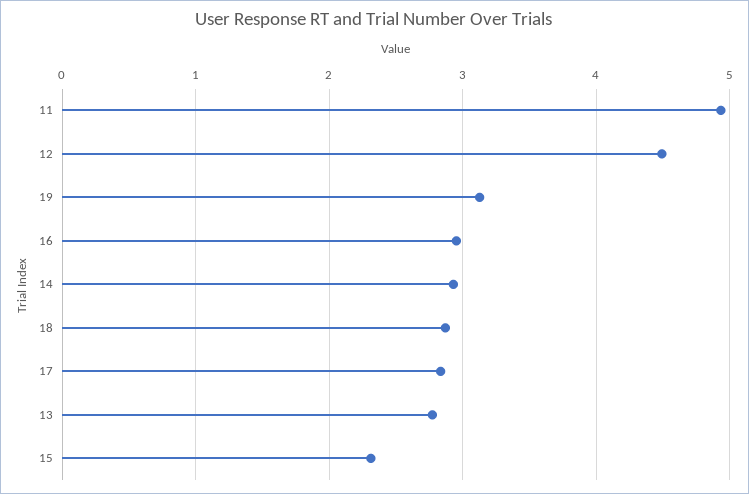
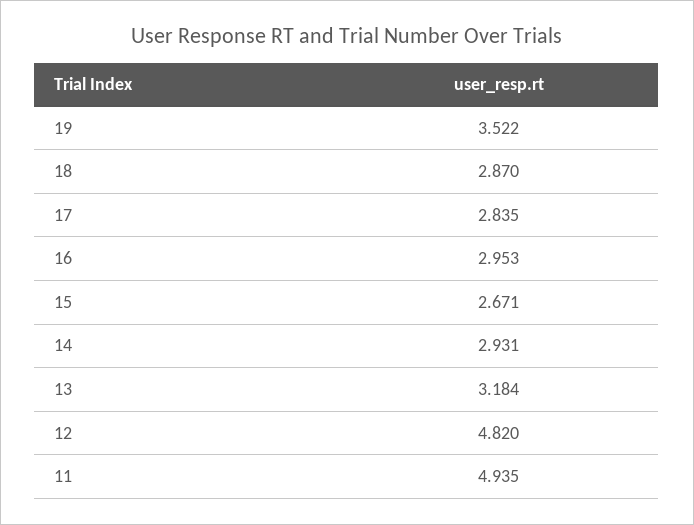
12: 4.5 -> 4.82
19: 3.1 -> 3.522
13: 2.8 -> 3.184
15: 2.3 -> 2.671

